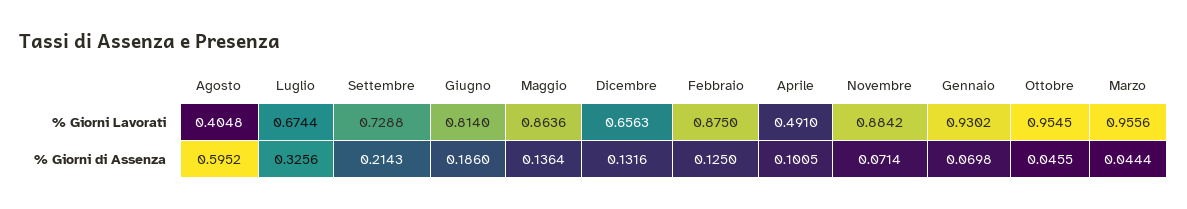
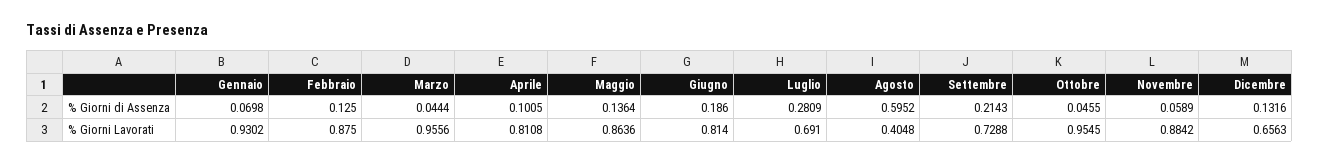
Luglio, % Giorni Lavorati: 0.6744 -> 0.691
Aprile, % Giorni Lavorati: 0.491 -> 0.8108
Luglio, % Giorni di Assenza: 0.3256 -> 0.2809
Novembre, % Giorni di Assenza: 0.0714 -> 0.0589

